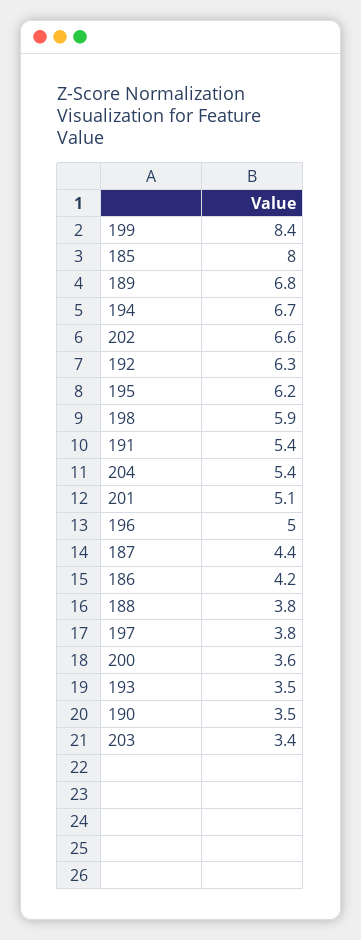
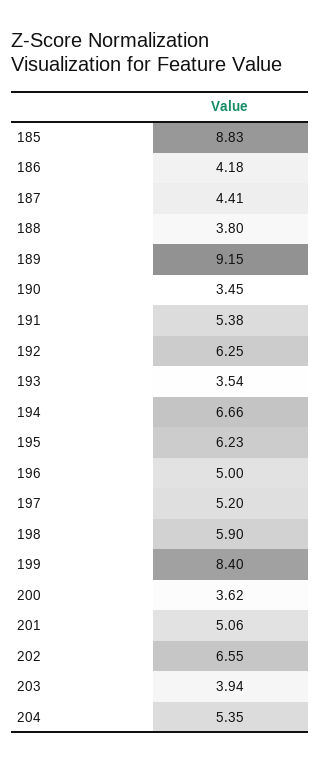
185: 8 -> 8.83
189: 6.8 -> 9.15
197: 3.8 -> 5.2
203: 3.4 -> 3.94

